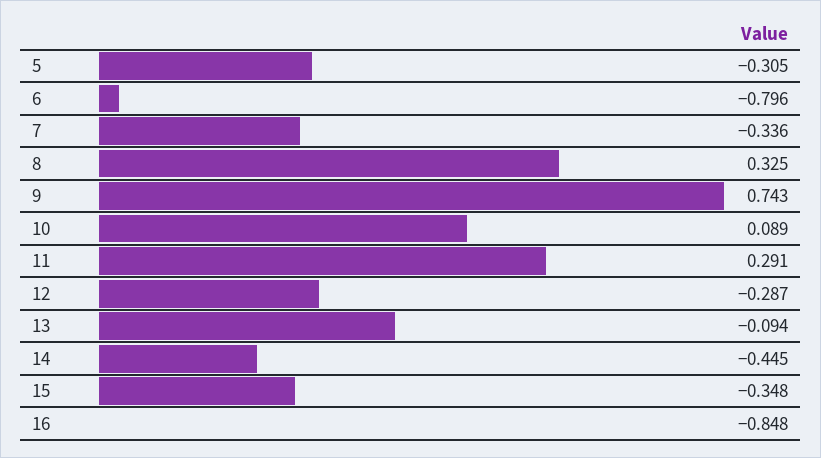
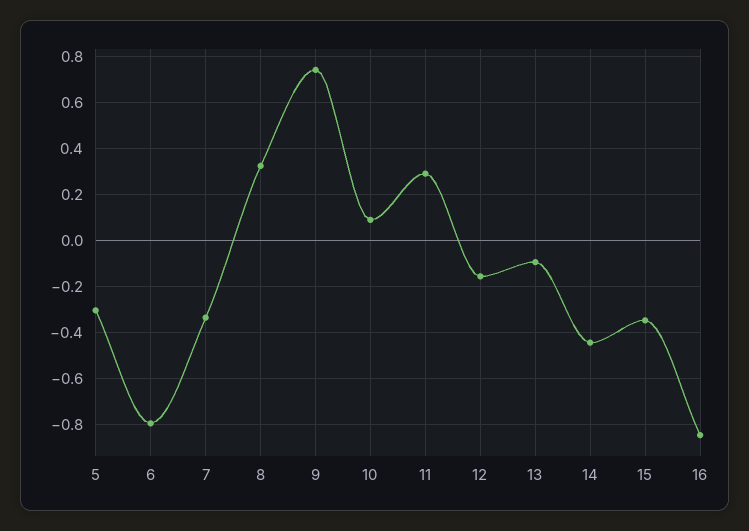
12: -0.287 -> -0.15

